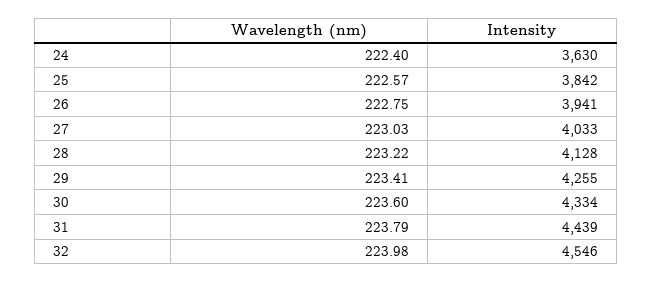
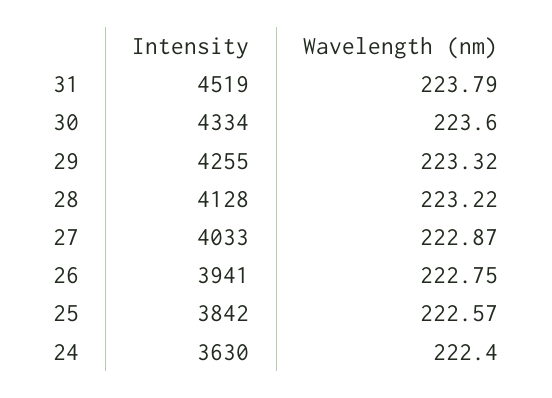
Wavelength (nm), 27: 223.03 -> 222.87
Wavelength (nm), 29: 223.41 -> 223.32
Intensity, 31: 4439 -> 4519
Wavelength (nm), 32: 223.98 -> none
Intensity, 32: 4546 -> none

